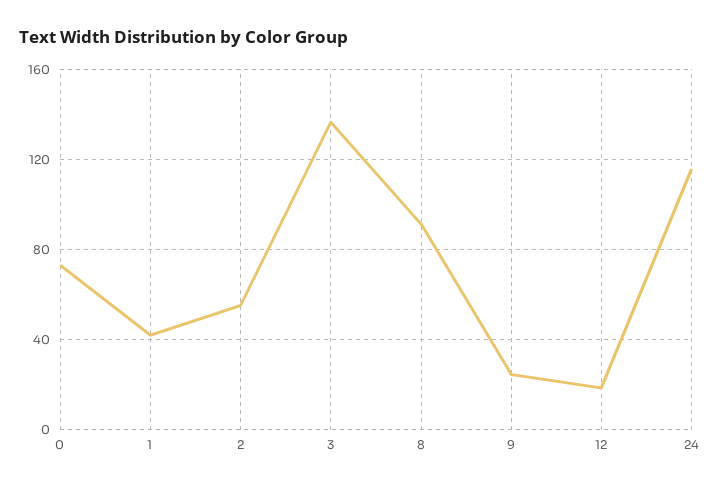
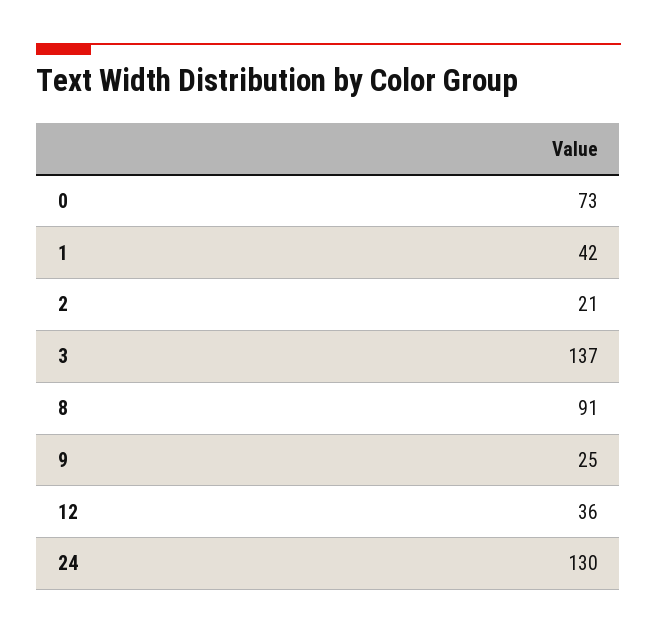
2: 55 -> 21
12: 20 -> 36
24: 115 -> 130

